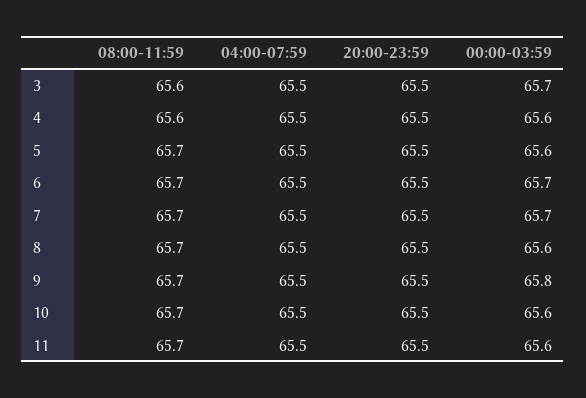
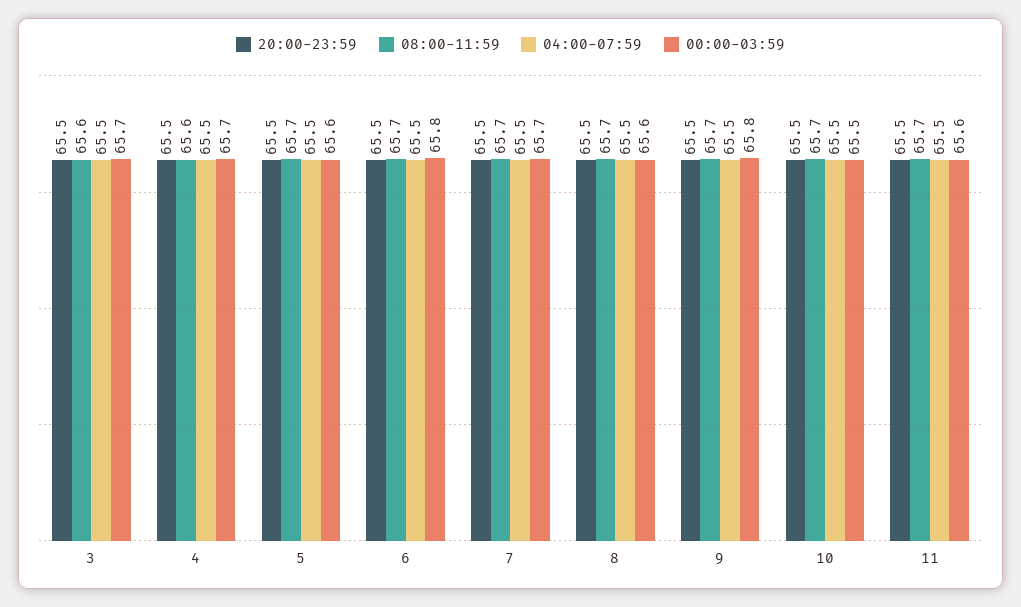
00:00-03:59, 4: 65.6 -> 65.7
00:00-03:59, 6: 65.7 -> 65.8
00:00-03:59, 10: 65.6 -> 65.5

